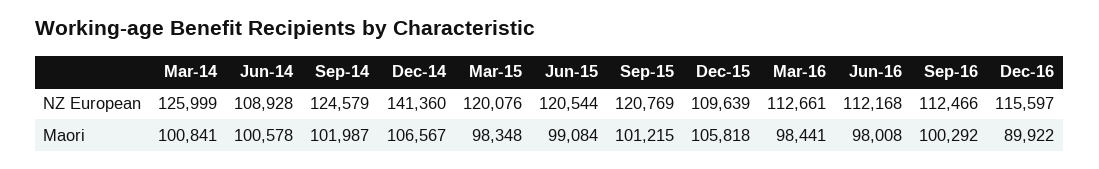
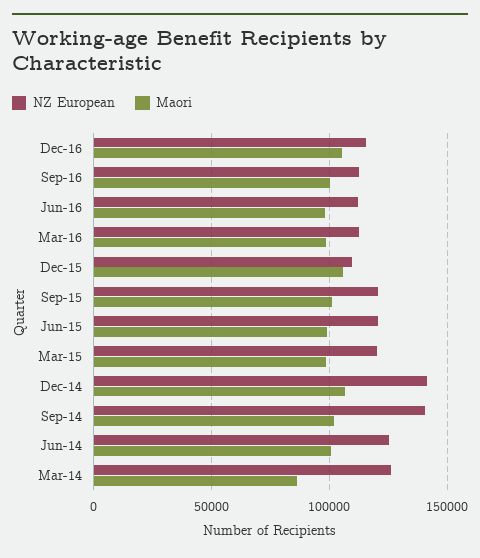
NZ European, Jun-14: 108928 -> 125000
NZ European, Sep-14: 124579 -> 140000
Maori, Mar-14: 100841 -> 85000
Maori, Dec-16: 89922 -> 105000

